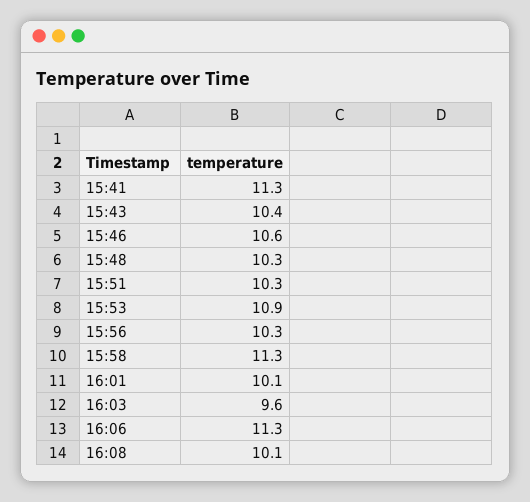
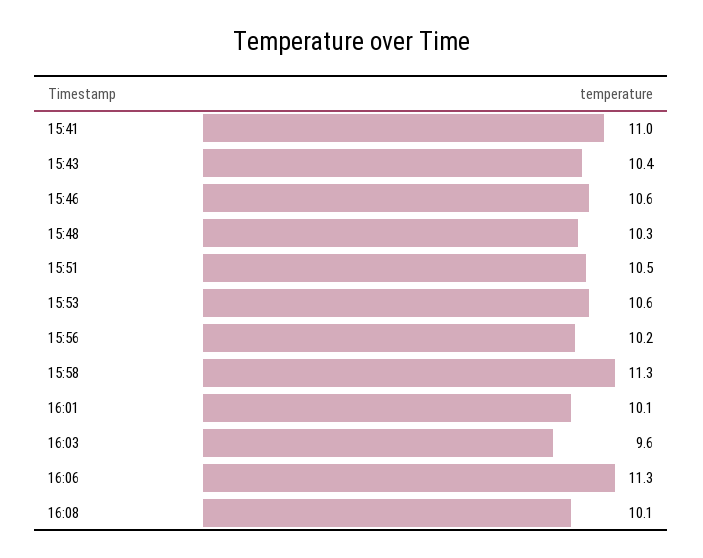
15:41: 11.3 -> 11
15:51: 10.3 -> 10.5
15:53: 10.9 -> 10.6
15:56: 10.3 -> 10.2

